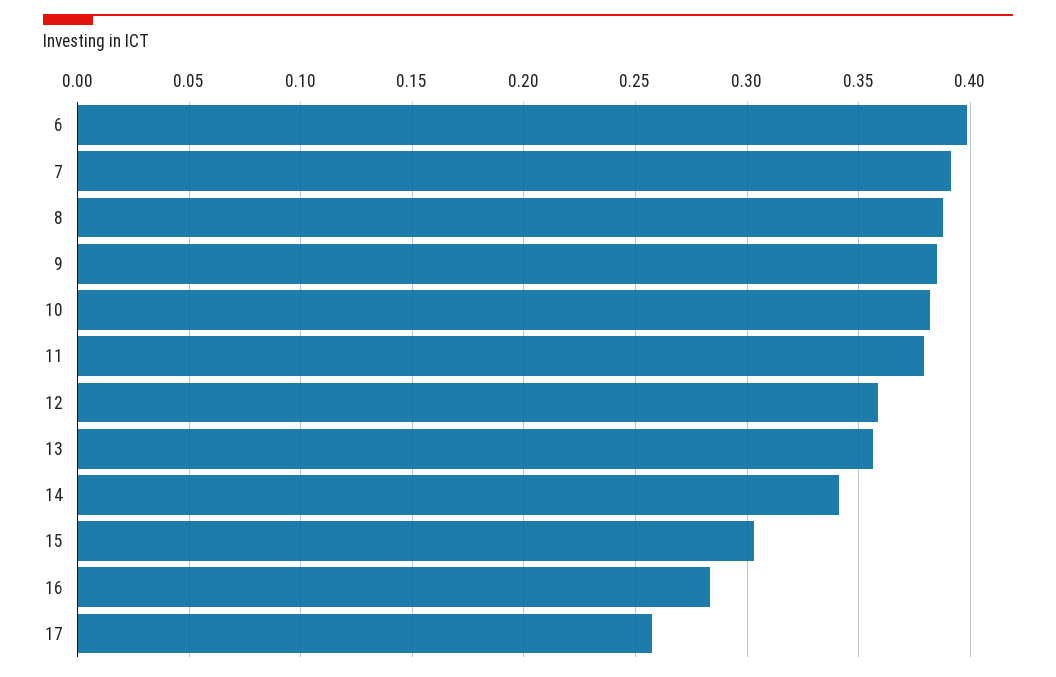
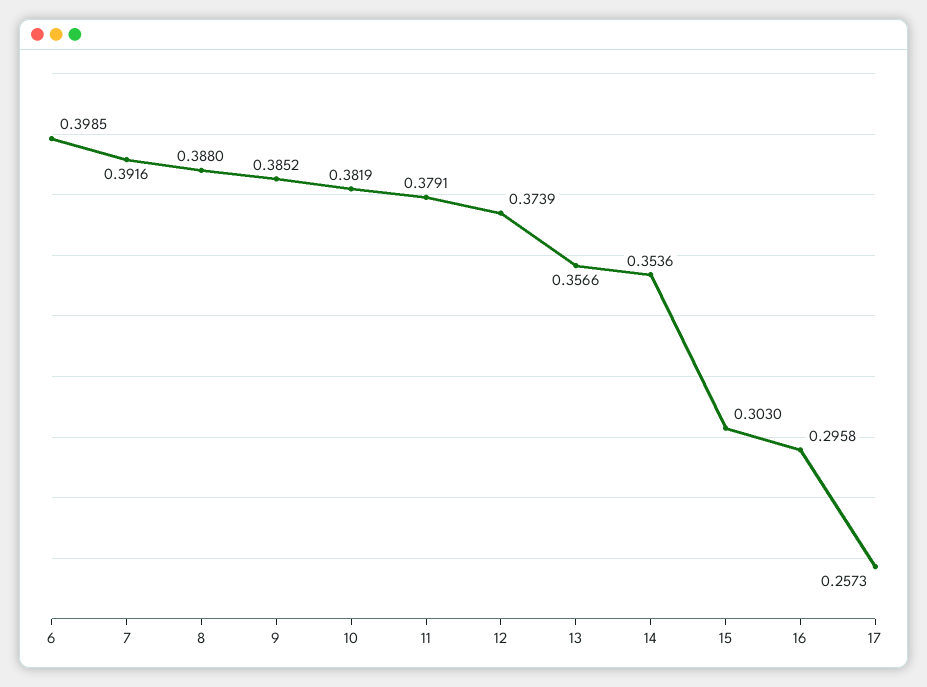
12: 0.36 -> 0.3739
14: 0.34 -> 0.3536
16: 0.285 -> 0.2958

